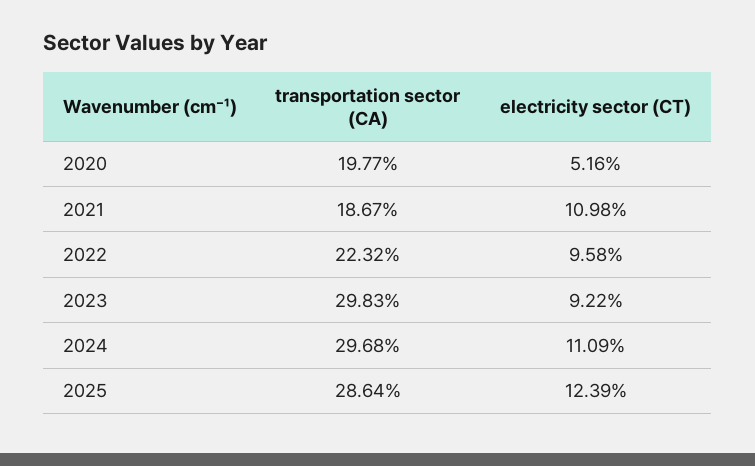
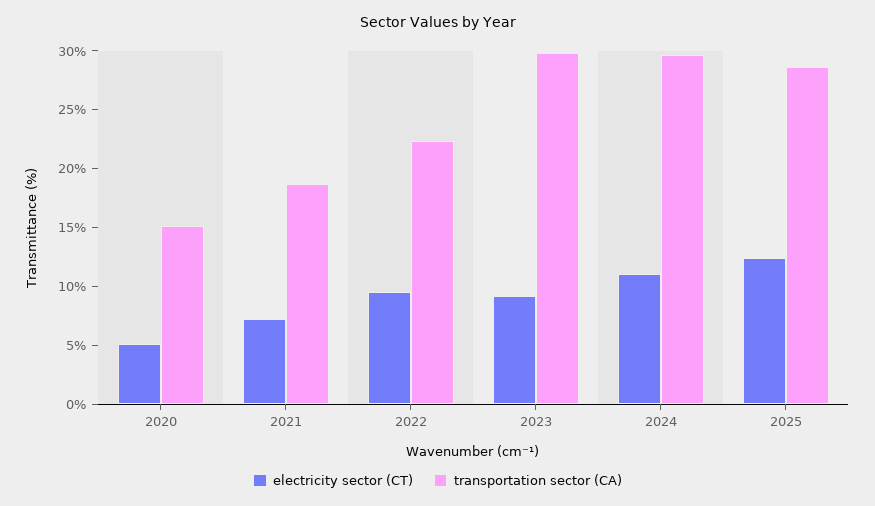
transportation sector (CA), 2020: 19.77 -> 15
electricity sector (CT), 2021: 10.98 -> 7

